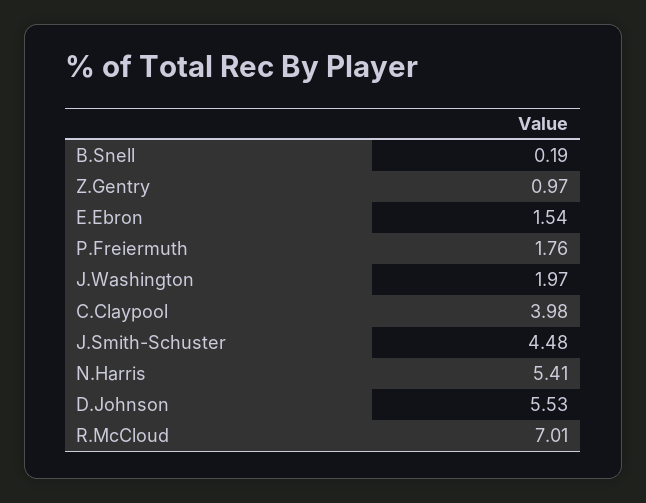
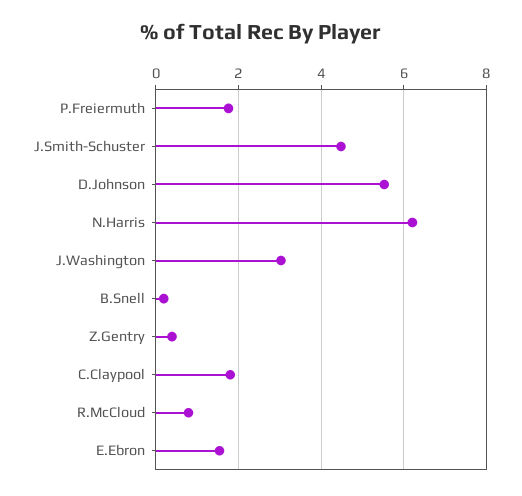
Z.Gentry: 0.97 -> 0.4
J.Washington: 1.97 -> 3
C.Claypool: 3.98 -> 1.8
N.Harris: 5.41 -> 6.2
R.McCloud: 7.01 -> 0.8

